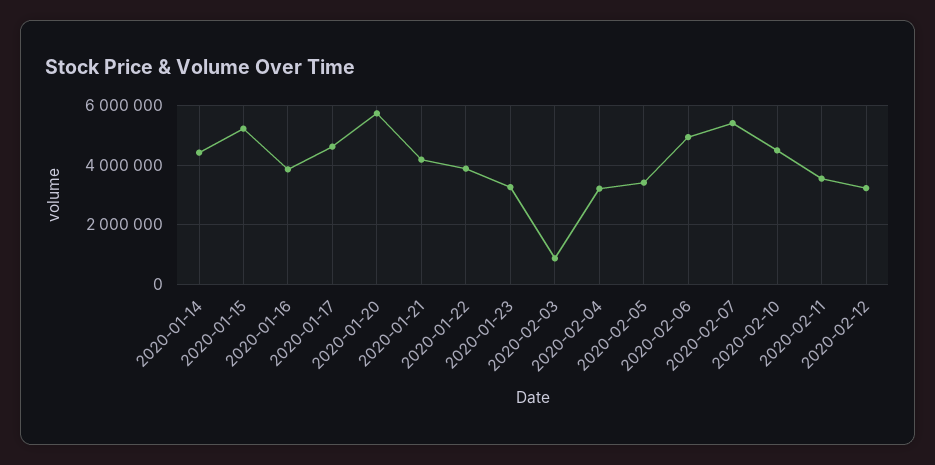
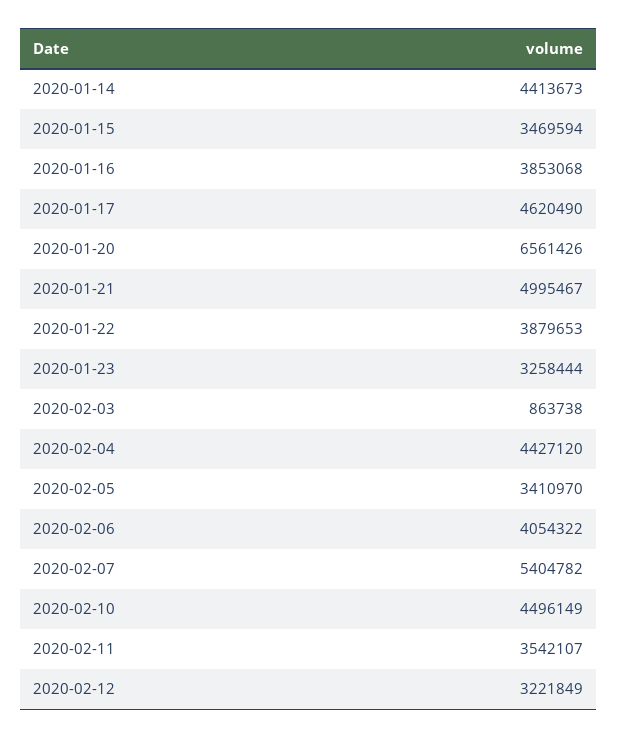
2020-01-15: 5250000 -> 3469594
2020-01-20: 5750000 -> 6561426
2020-01-21: 4250000 -> 4995467
2020-02-04: 3250000 -> 4427120
2020-02-06: 5000000 -> 4054322

